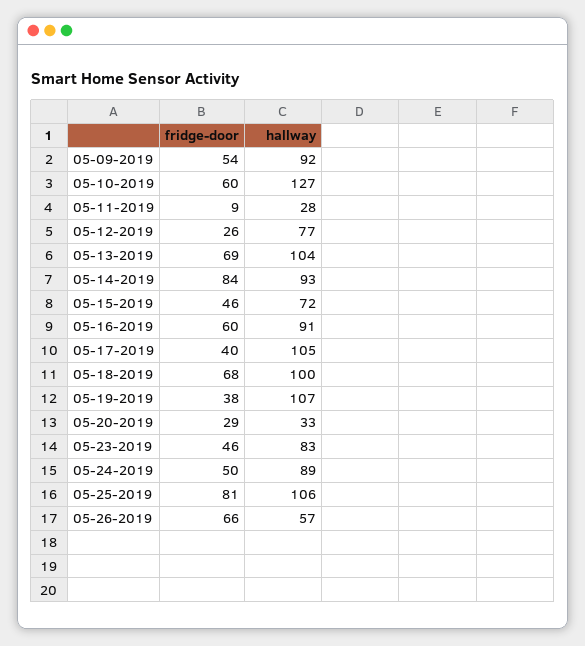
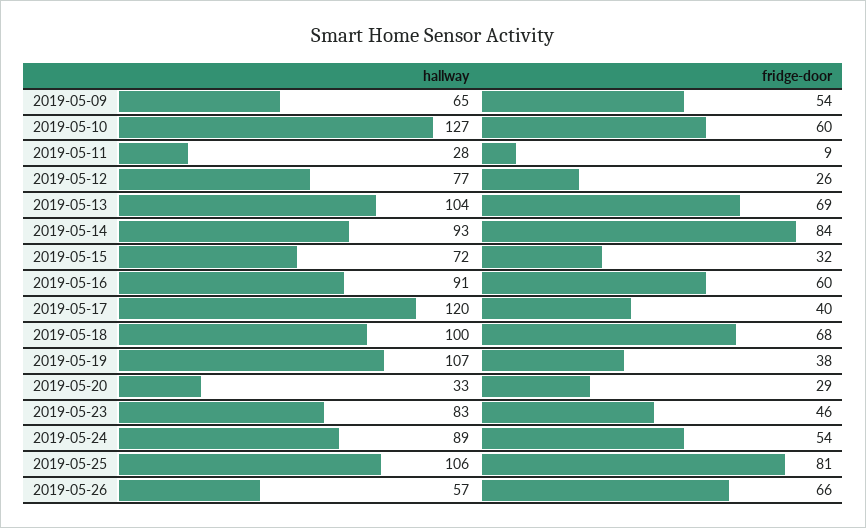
hallway, 05-09-2019: 92 -> 65
fridge-door, 05-15-2019: 46 -> 32
hallway, 05-17-2019: 105 -> 120
fridge-door, 05-24-2019: 50 -> 54

